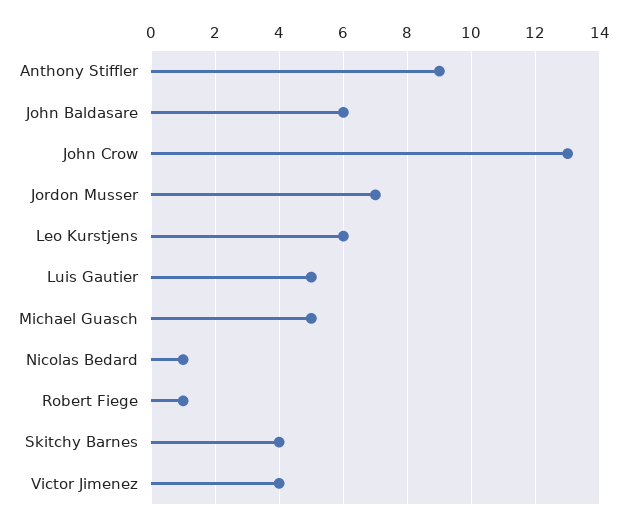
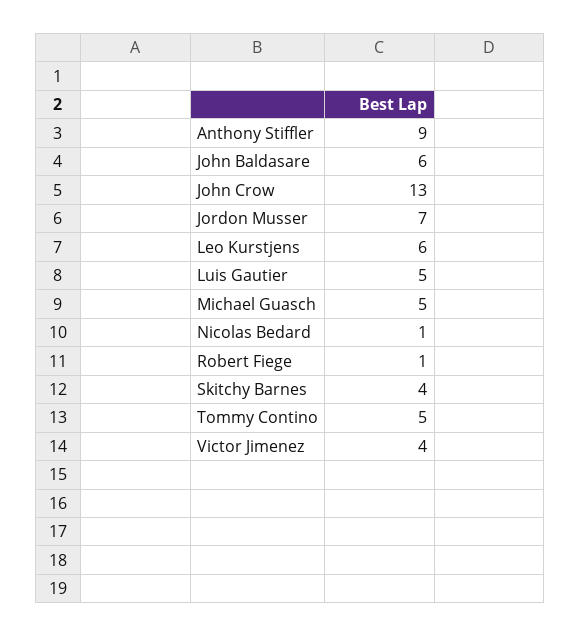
Tommy Contino: none -> 5

